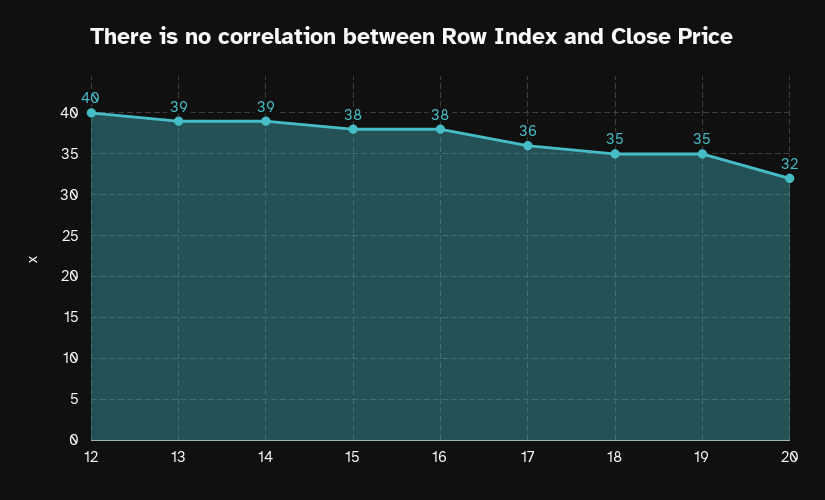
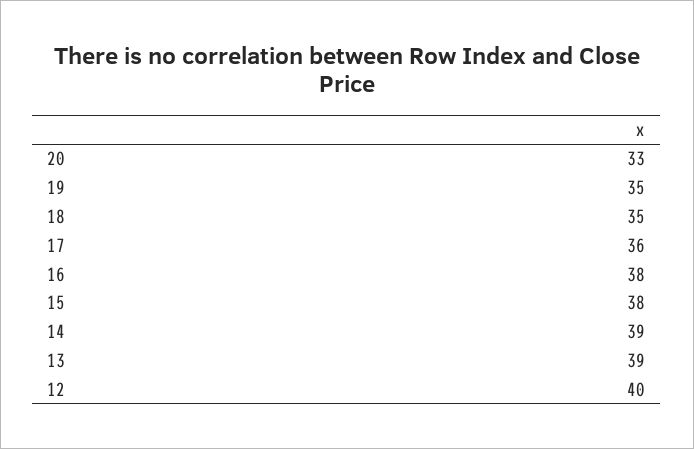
20: 32 -> 33

